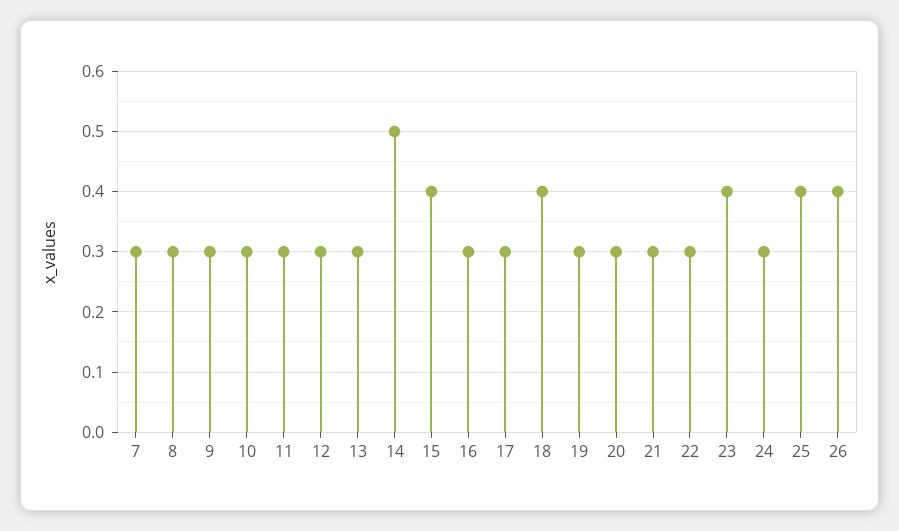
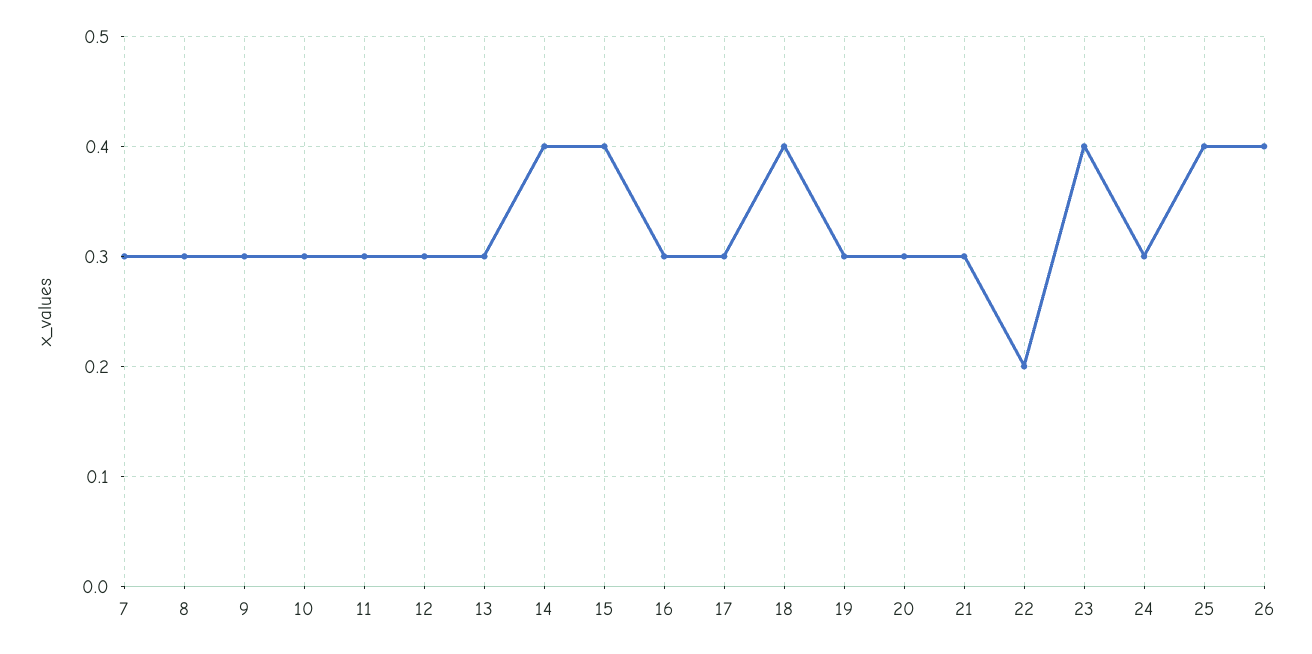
14: 0.5 -> 0.4
22: 0.3 -> 0.2

